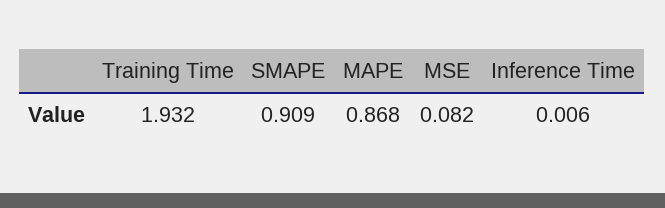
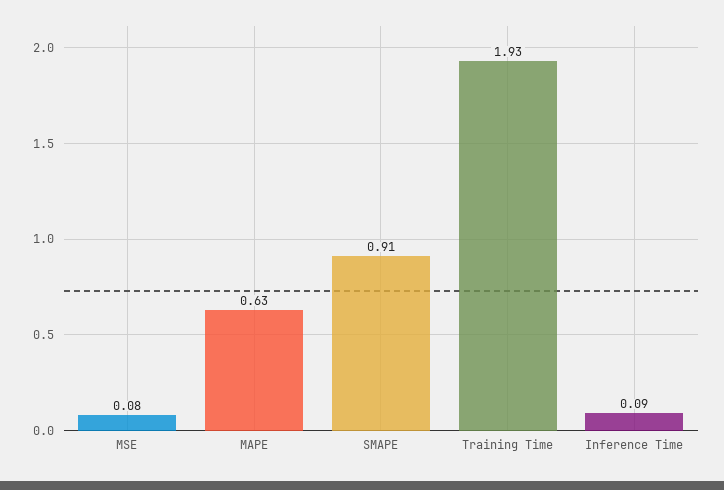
MAPE: 0.868 -> 0.63
Inference Time: 0.006 -> 0.09

